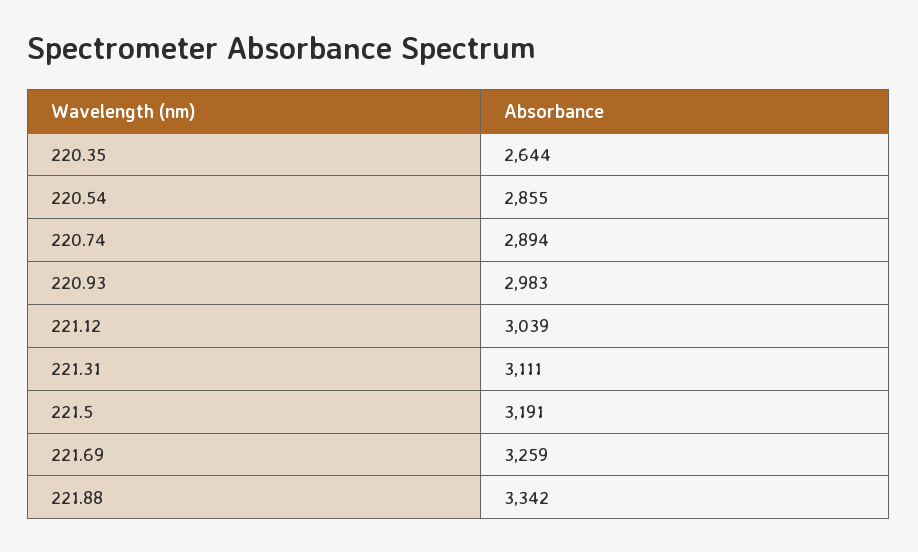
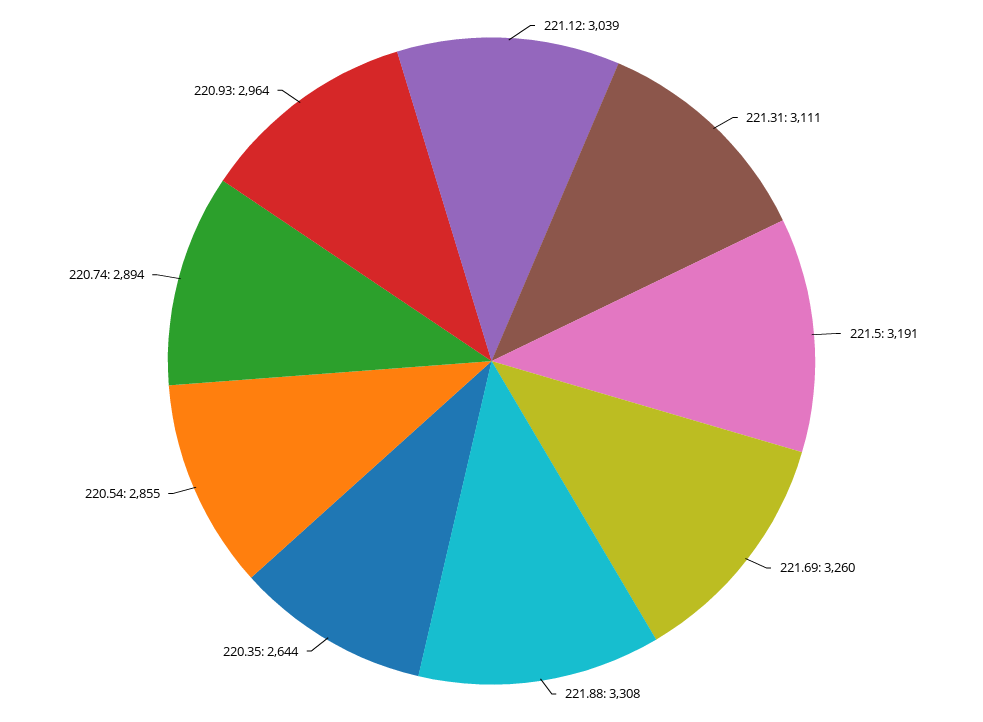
220.93: 2983 -> 2964
221.69: 3259 -> 3260
221.88: 3342 -> 3308

